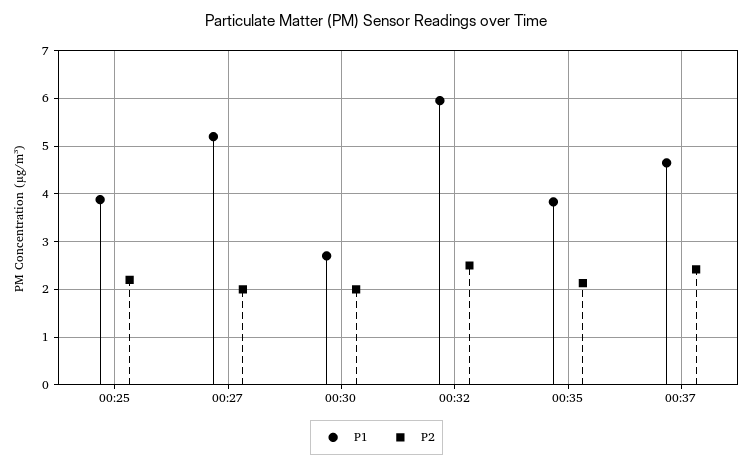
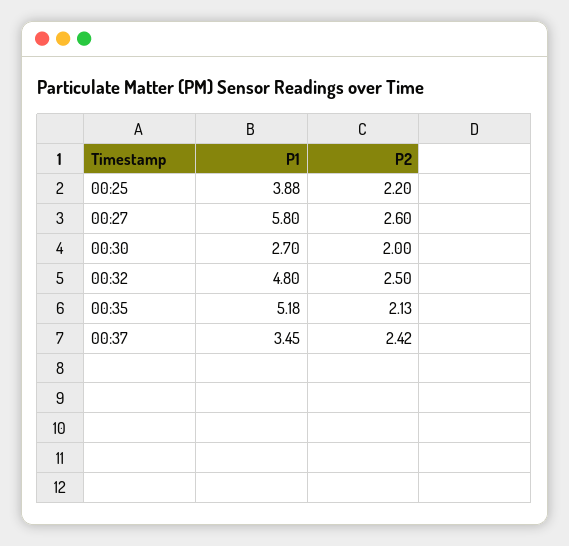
P1, 00:27: 5.2 -> 5.8
P2, 00:27: 2 -> 2.6
P1, 00:32: 6 -> 4.8
P1, 00:35: 3.8 -> 5.18
P1, 00:37: 4.6 -> 3.45

